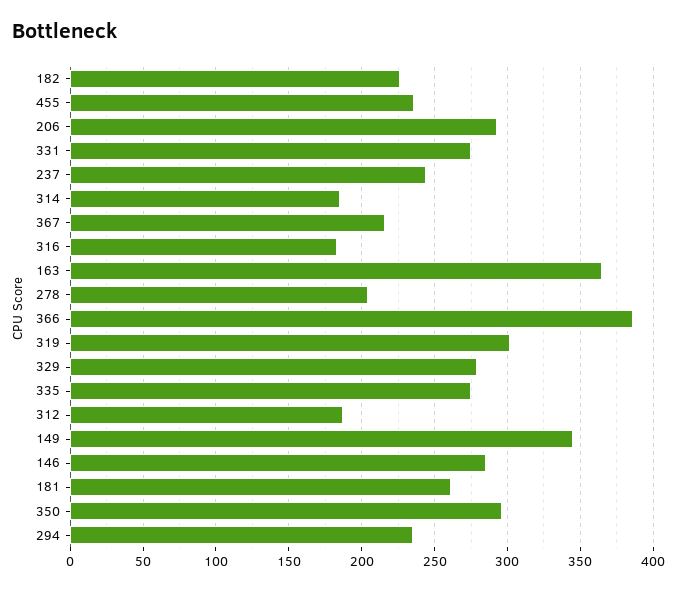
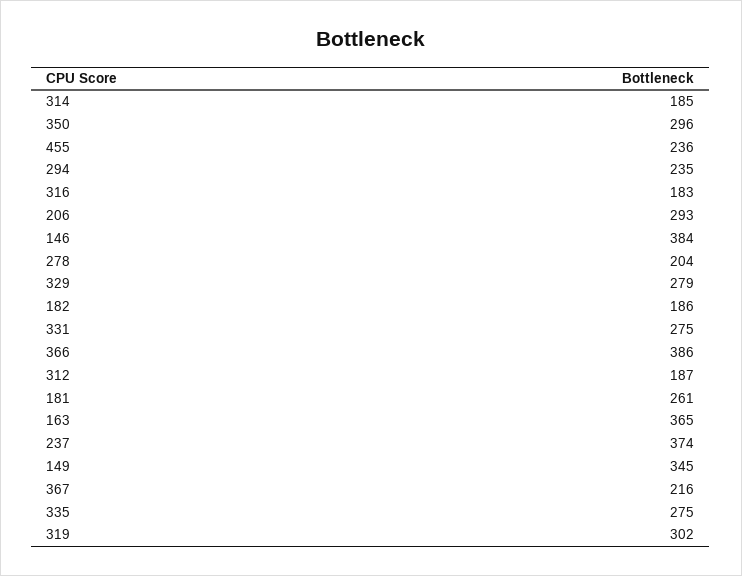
182: 225 -> 186
237: 245 -> 374
146: 285 -> 384

